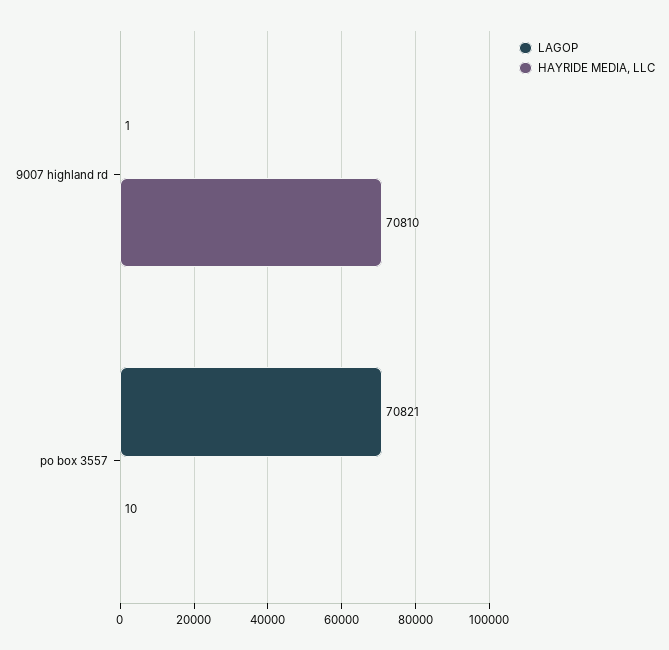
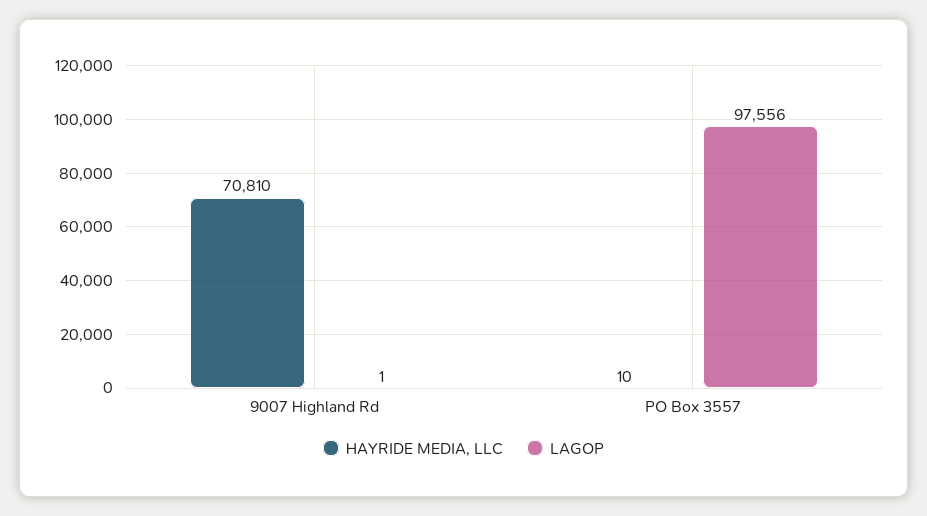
LAGOP, po box 3557: 70821 -> 97556

